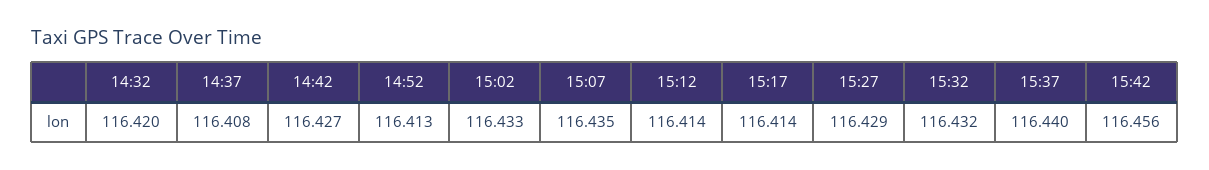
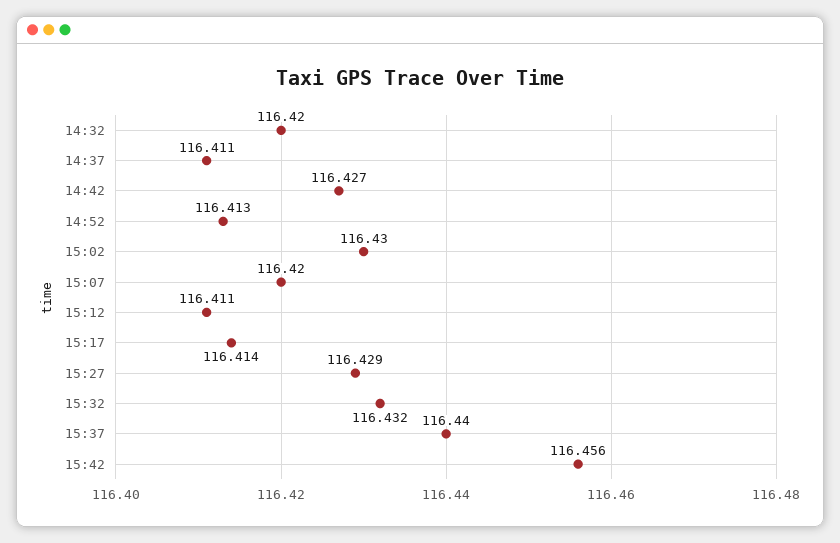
14:37: 116.408 -> 116.411
15:02: 116.433 -> 116.43
15:07: 116.435 -> 116.42
15:12: 116.414 -> 116.411

